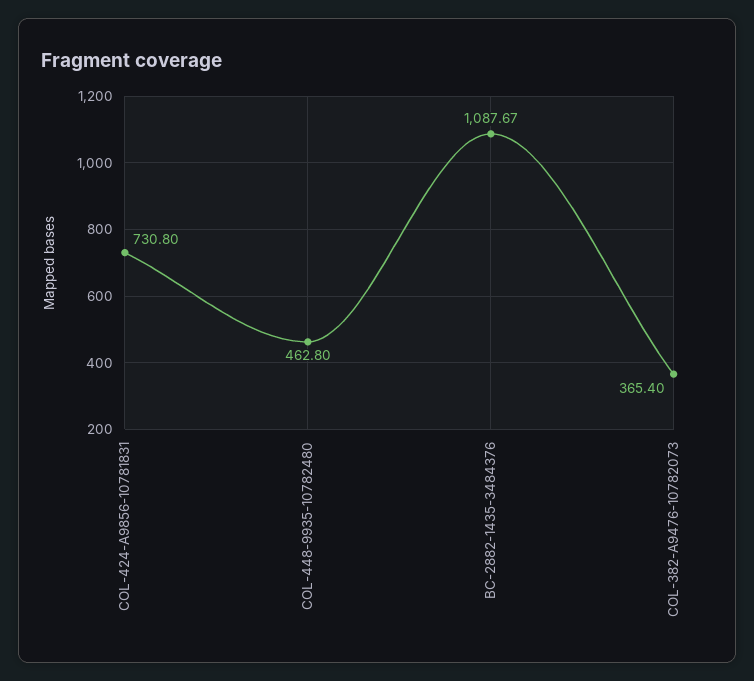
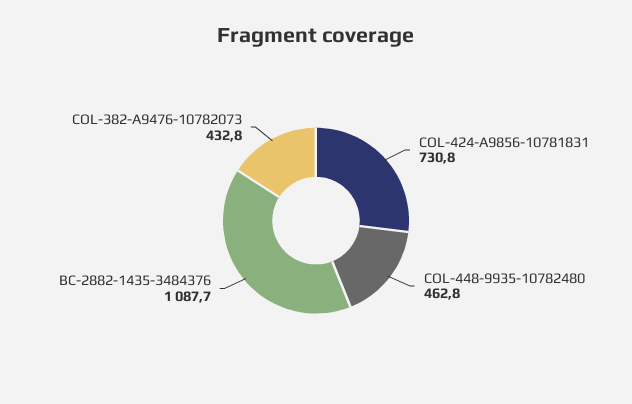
COL-382-A9476-10782073: 365.4 -> 432.8

